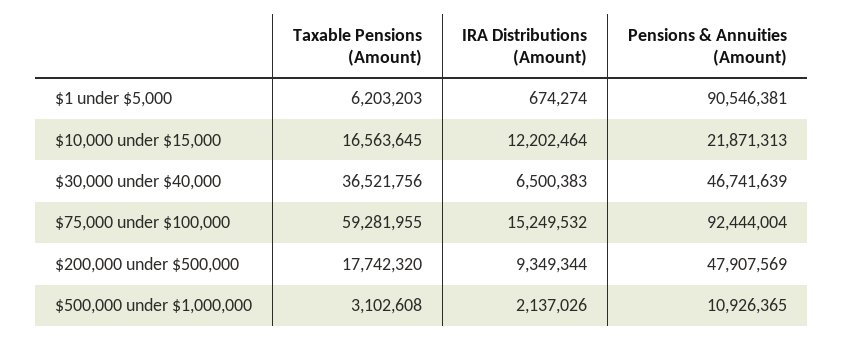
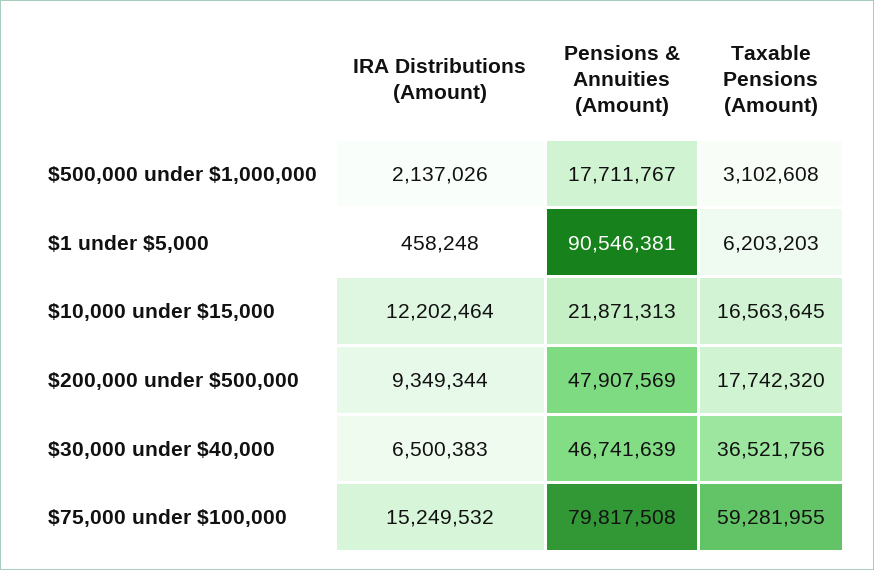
IRA Distributions (Amount), $1 under $5,000: 674274 -> 458248
Pensions & Annuities (Amount), $75,000 under $100,000: 92444004 -> 79817508
Pensions & Annuities (Amount), $500,000 under $1,000,000: 10926365 -> 17711767

